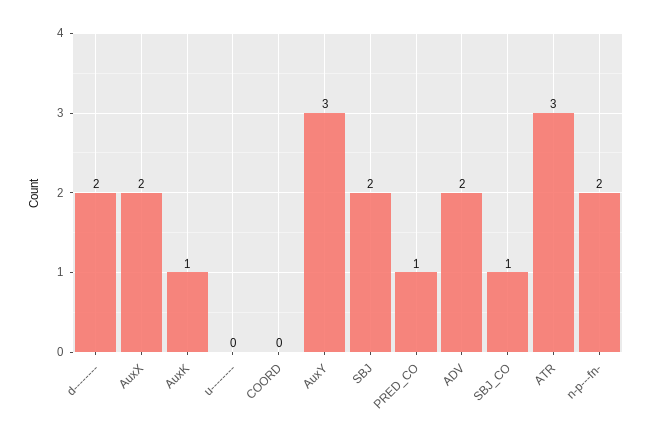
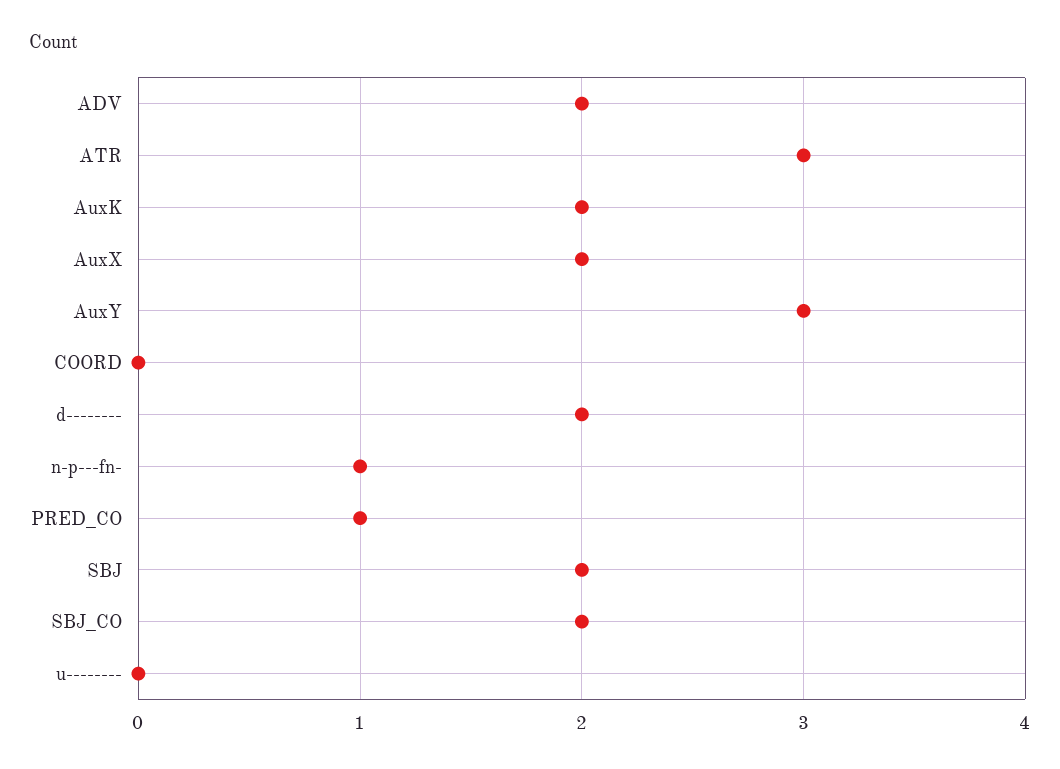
AuxK: 1 -> 2
SBJ_CO: 1 -> 2
n-p---fn-: 2 -> 1

